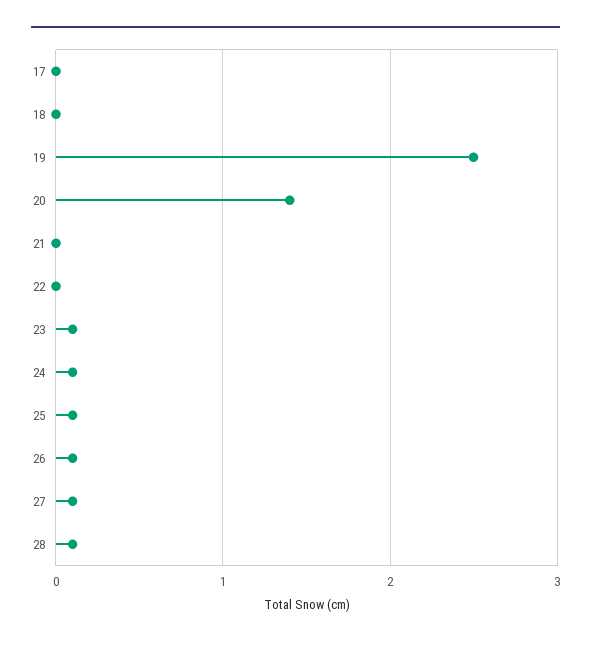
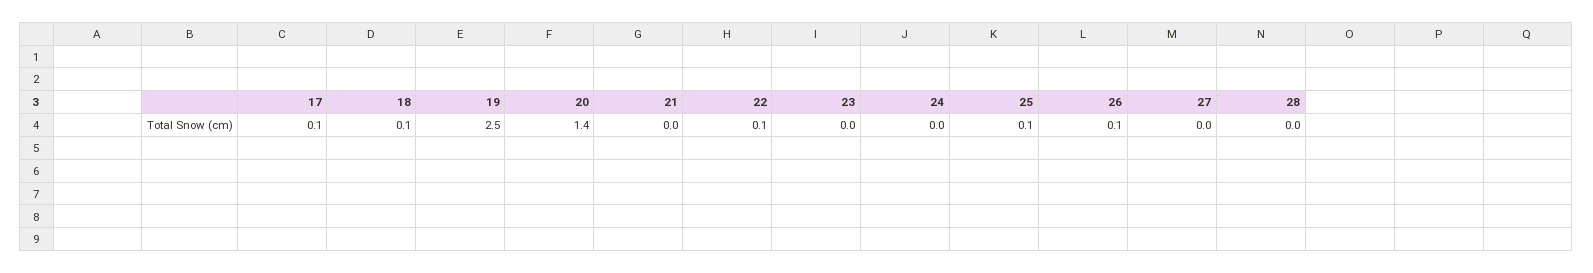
17: 0 -> 0.1
18: 0 -> 0.1
22: 0 -> 0.1
23: 0.1 -> 0
24: 0.1 -> 0
27: 0.1 -> 0
28: 0.1 -> 0

